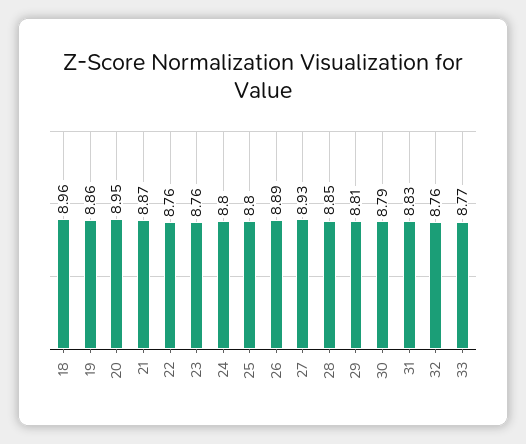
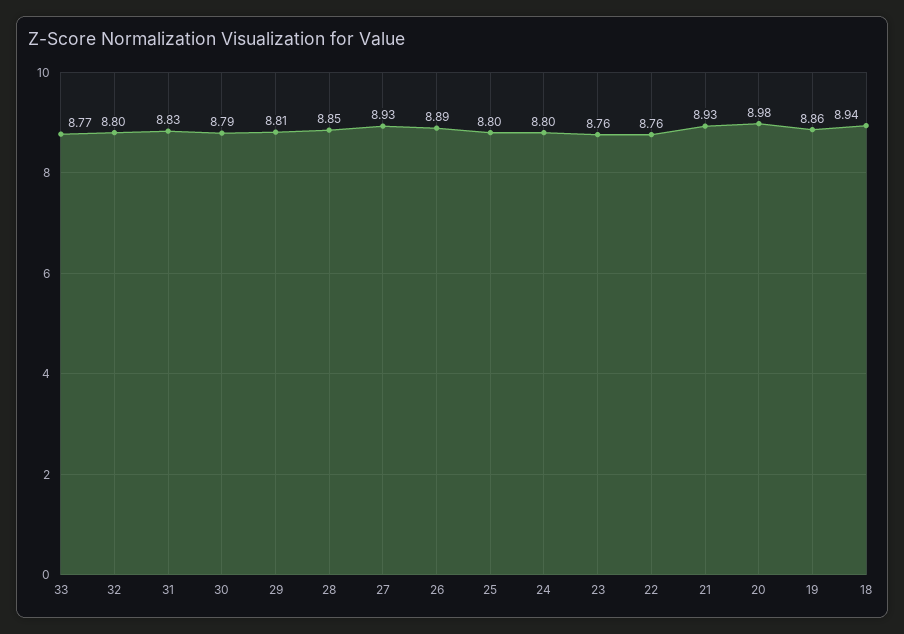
18: 8.96 -> 8.94
20: 8.95 -> 8.98
21: 8.87 -> 8.93
32: 8.76 -> 8.8

